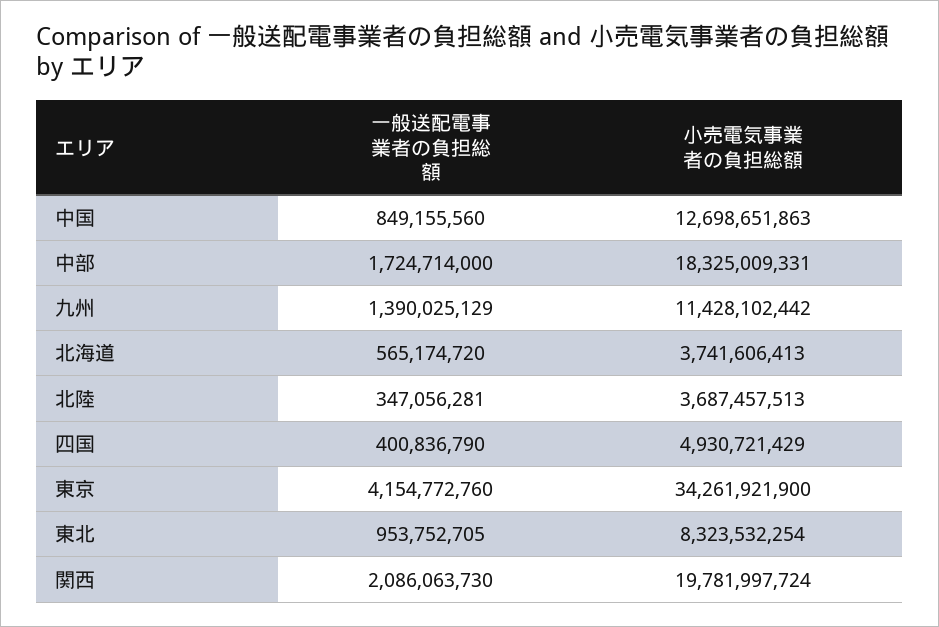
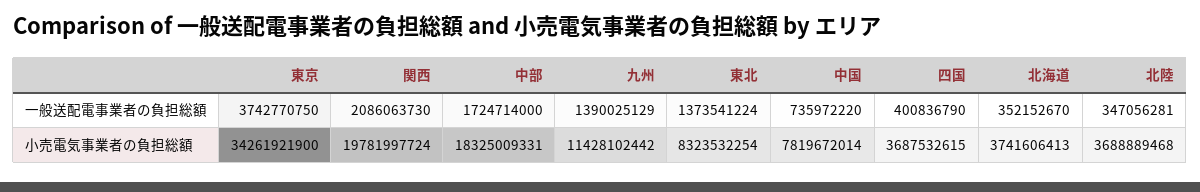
一般送配電事業者の負担総額, 中国: 849155560 -> 735972220
小売電気事業者の負担総額, 中国: 12698651863 -> 7819672014
一般送配電事業者の負担総額, 北海道: 565174720 -> 352152670
小売電気事業者の負担総額, 北陸: 3687457513 -> 3688889468
小売電気事業者の負担総額, 四国: 4930721429 -> 3687532615
一般送配電事業者の負担総額, 東京: 4154772760 -> 3742770750
一般送配電事業者の負担総額, 東北: 953752705 -> 1373541224

